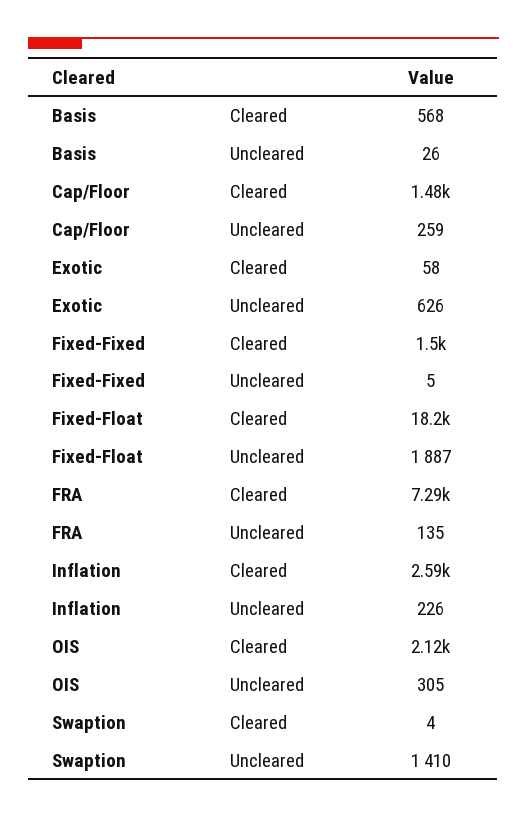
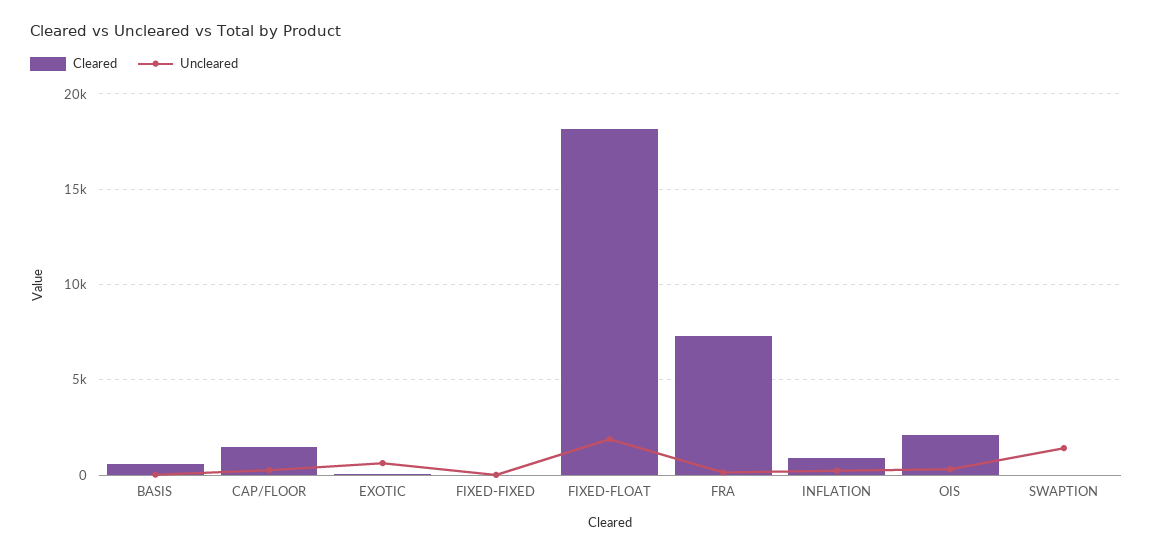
Cleared, Fixed-Fixed: 1500 -> 0
Cleared, Inflation: 2590 -> 1000

